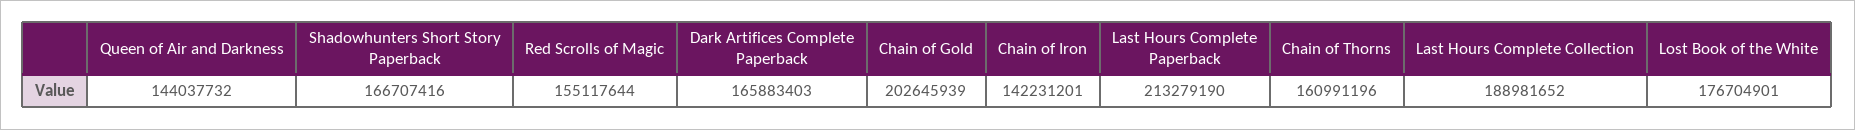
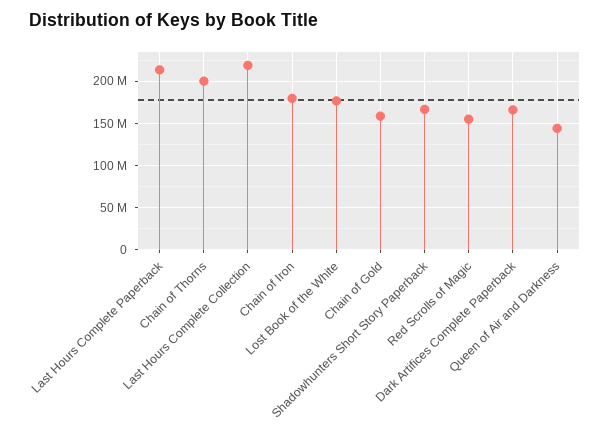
Chain of Gold: 202645939 -> 160000000
Chain of Iron: 142231201 -> 180000000
Chain of Thorns: 160991196 -> 200000000
Last Hours Complete Collection: 188981652 -> 220000000

